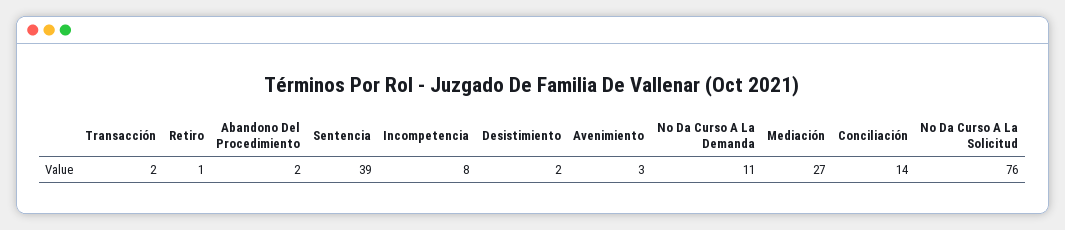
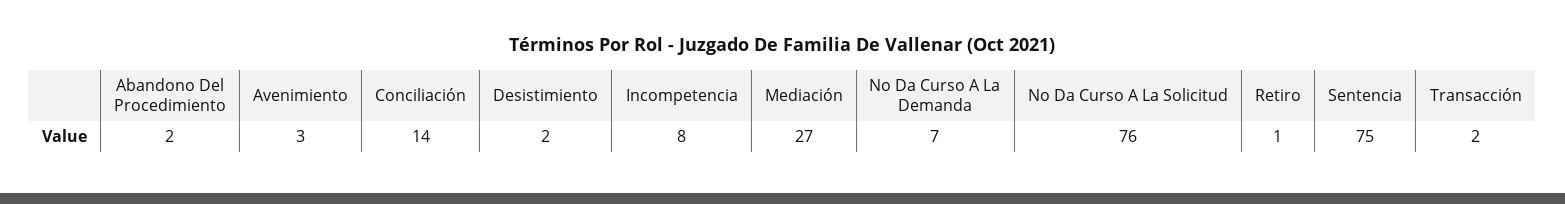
Sentencia: 39 -> 75
No Da Curso A La Demanda: 11 -> 7

